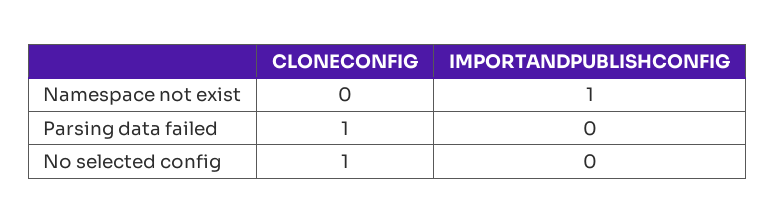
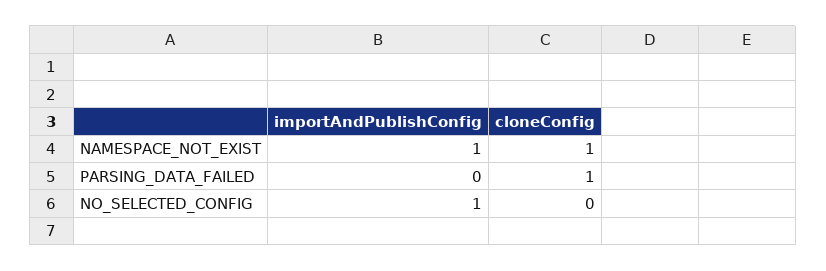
CLONECONFIG, Namespace not exist: 0 -> 1
CLONECONFIG, No selected config: 1 -> 0
IMPORTANDPUBLISHCONFIG, No selected config: 0 -> 1

